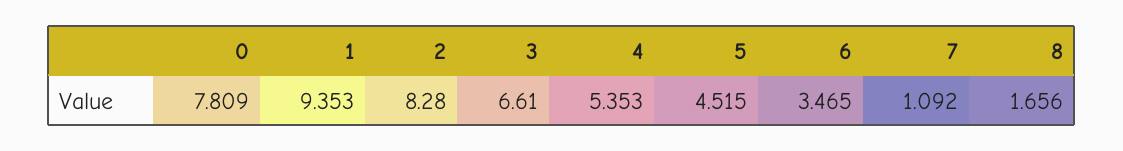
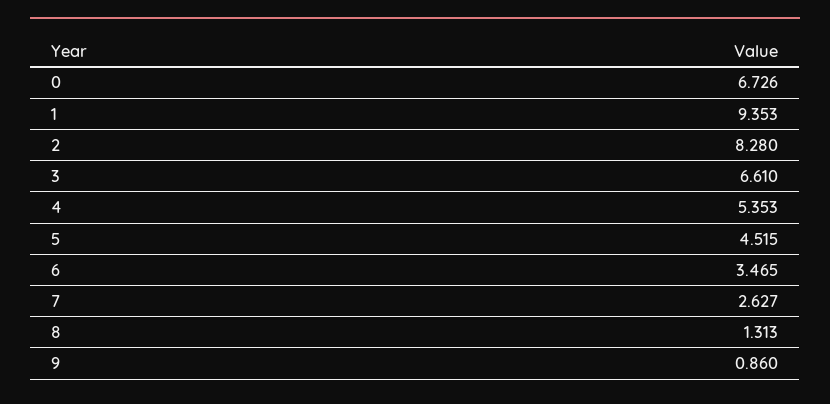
0: 7.809 -> 6.726
7: 1.092 -> 2.627
8: 1.656 -> 1.313
9: none -> 0.86

